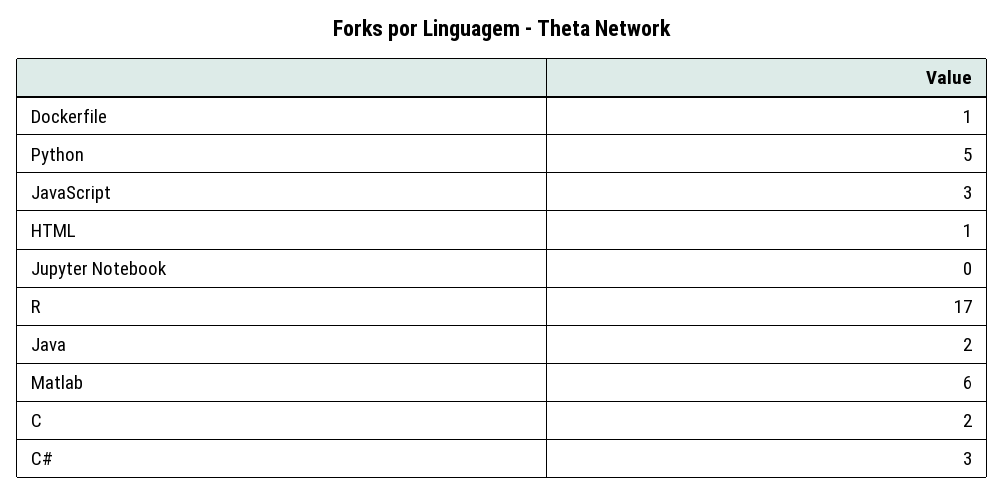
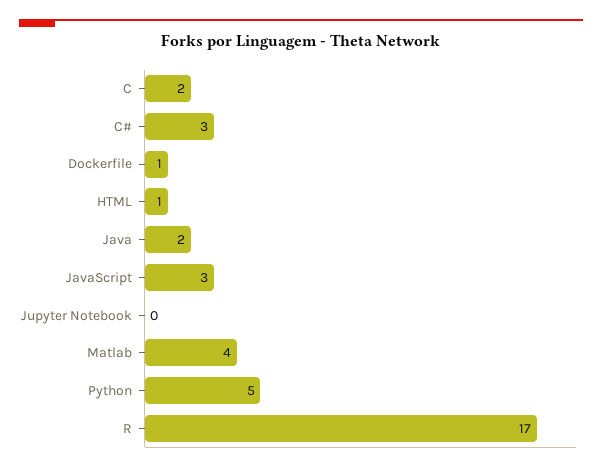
Matlab: 6 -> 4

